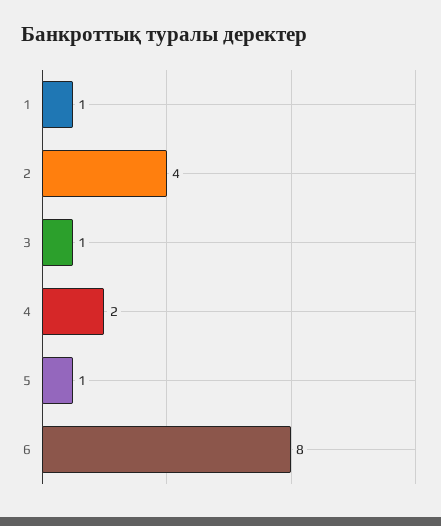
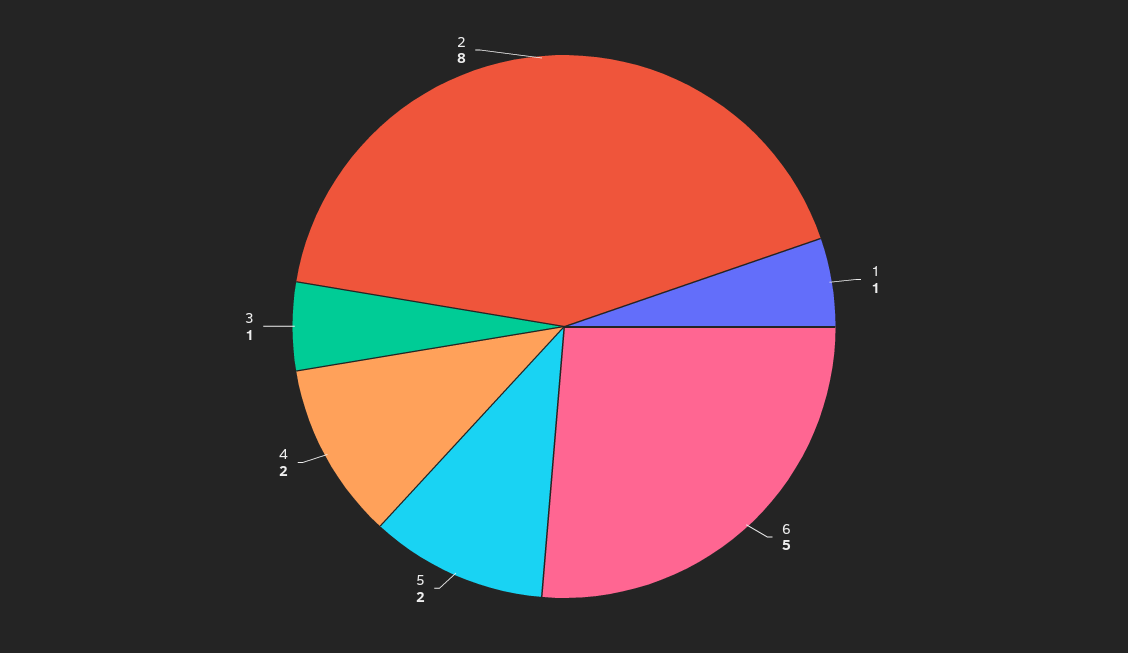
2: 4 -> 8
5: 1 -> 2
6: 8 -> 5

